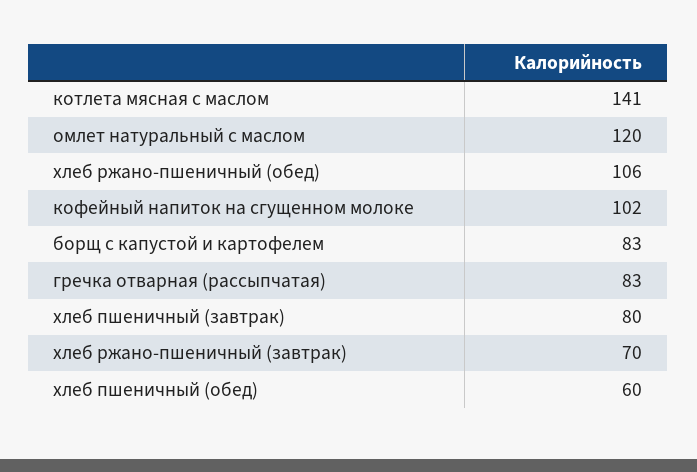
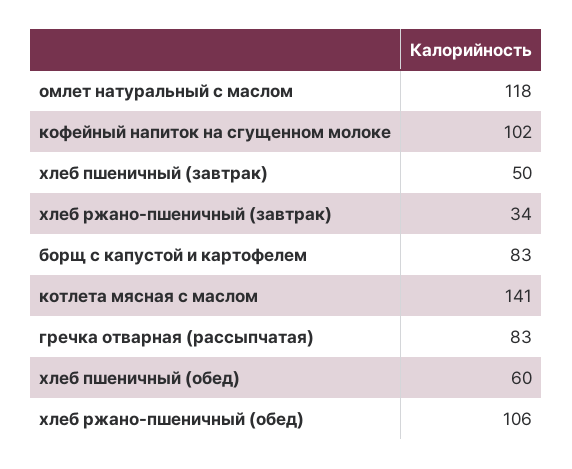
омлет натуральный с маслом: 120 -> 118
хлеб пшеничный (завтрак): 80 -> 50
хлеб ржано-пшеничный (завтрак): 70 -> 34

